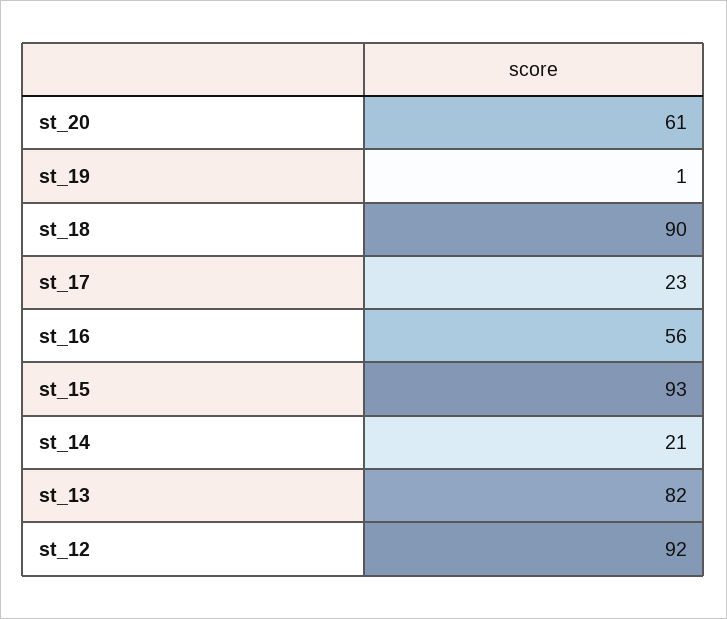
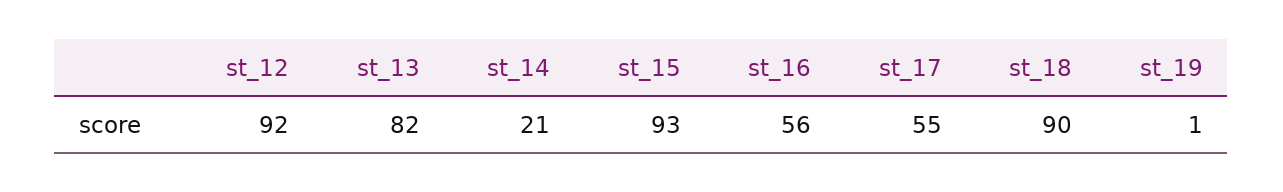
st_20: 61 -> none
st_17: 23 -> 55

